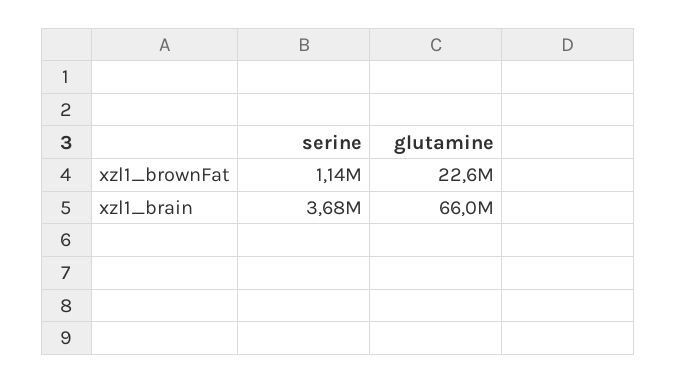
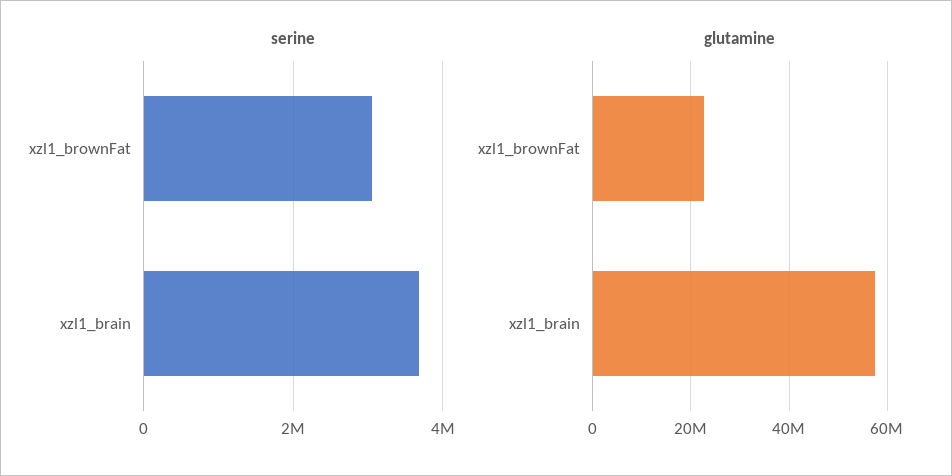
serine, xzl1_brownFat: 1140000 -> 3000000
glutamine, xzl1_brain: 66000000 -> 58000000

